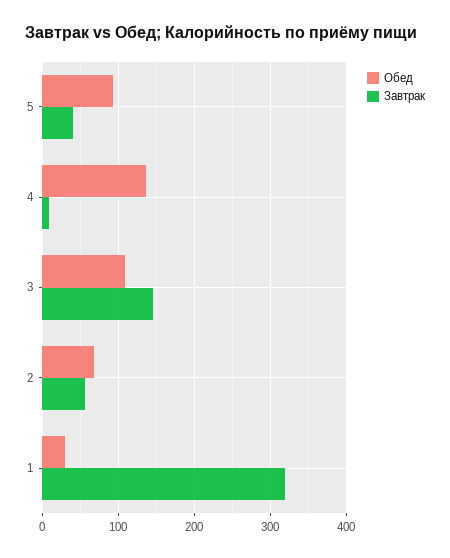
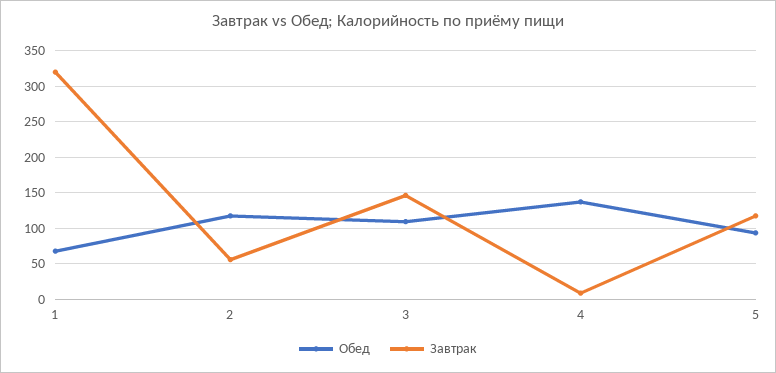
Завтрак, 5: 40 -> 120
Обед, 2: 70 -> 120
Обед, 1: 30 -> 70

